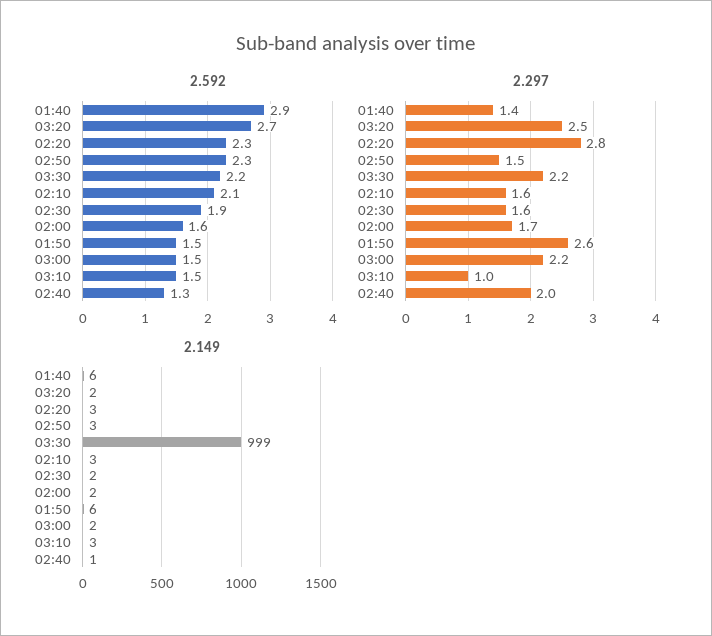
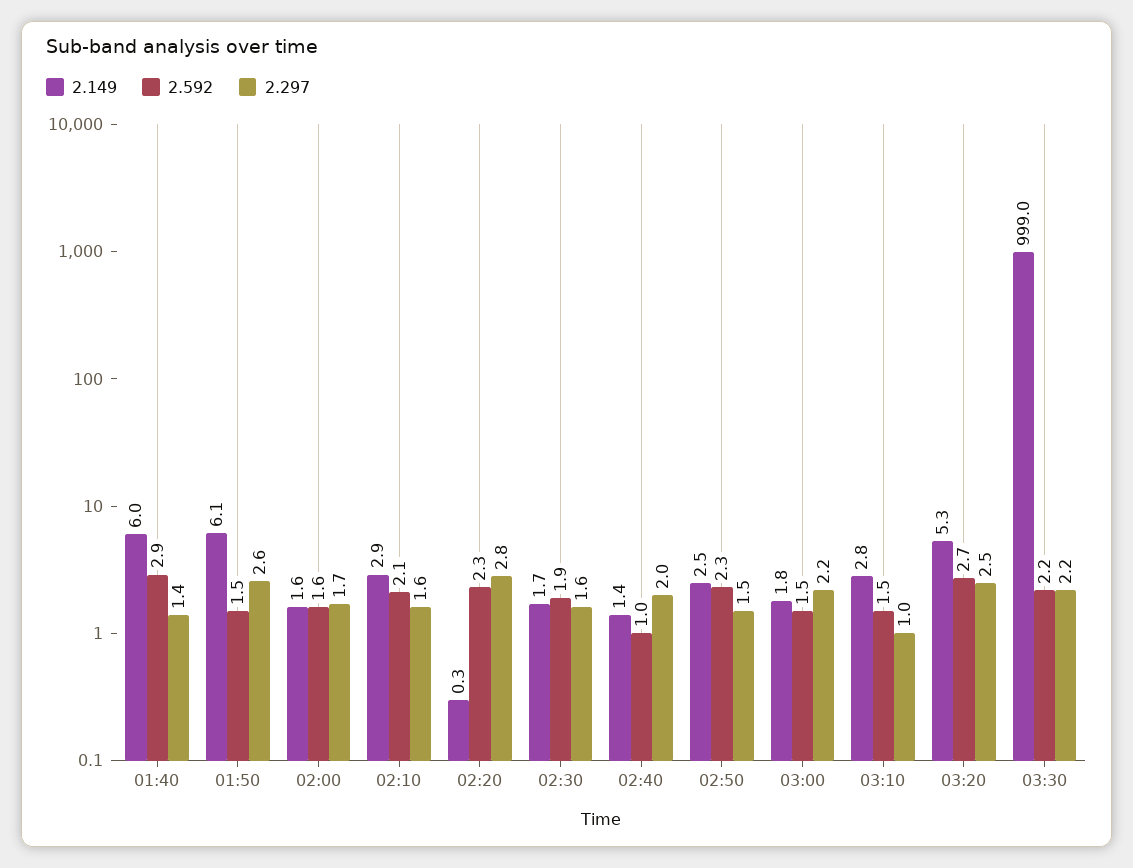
2.592, 02:40: 1.3 -> 1
2.149, 03:20: 2 -> 5.3
2.149, 02:20: 3 -> 0.3

